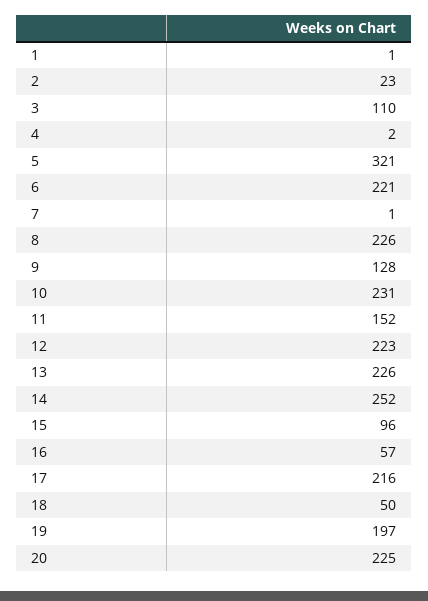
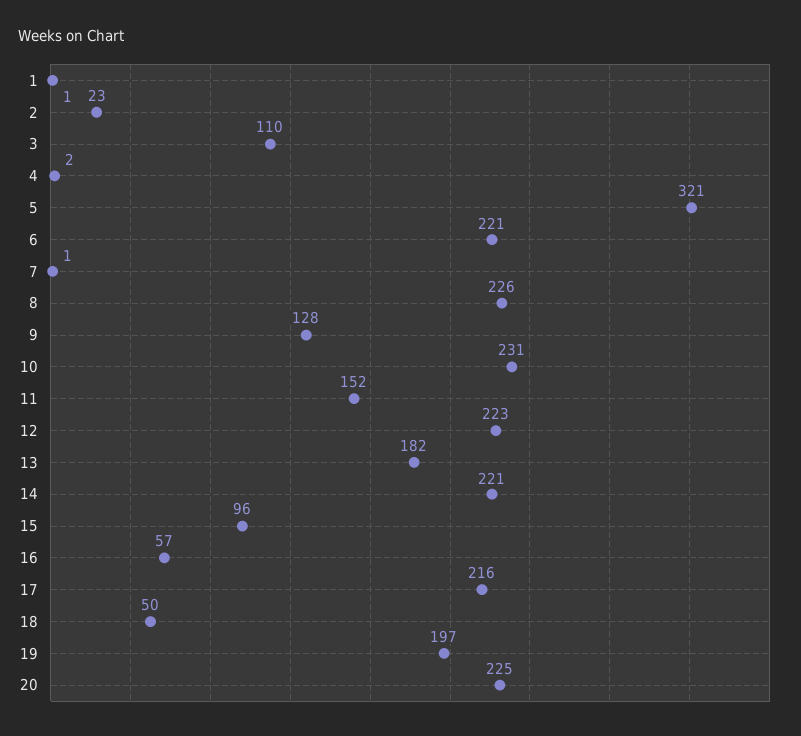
13: 226 -> 182
14: 252 -> 221

